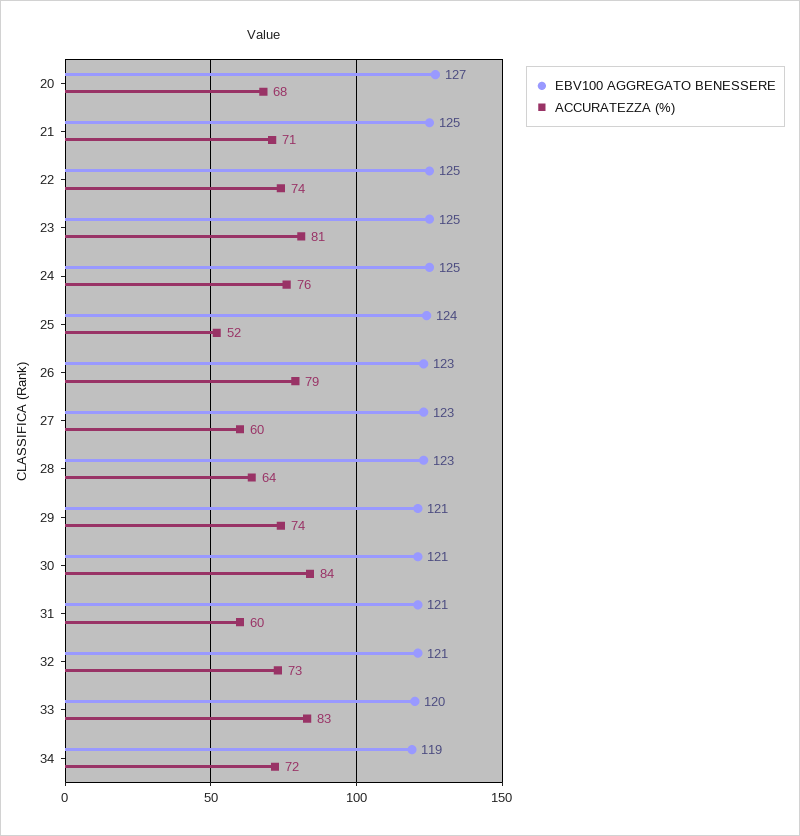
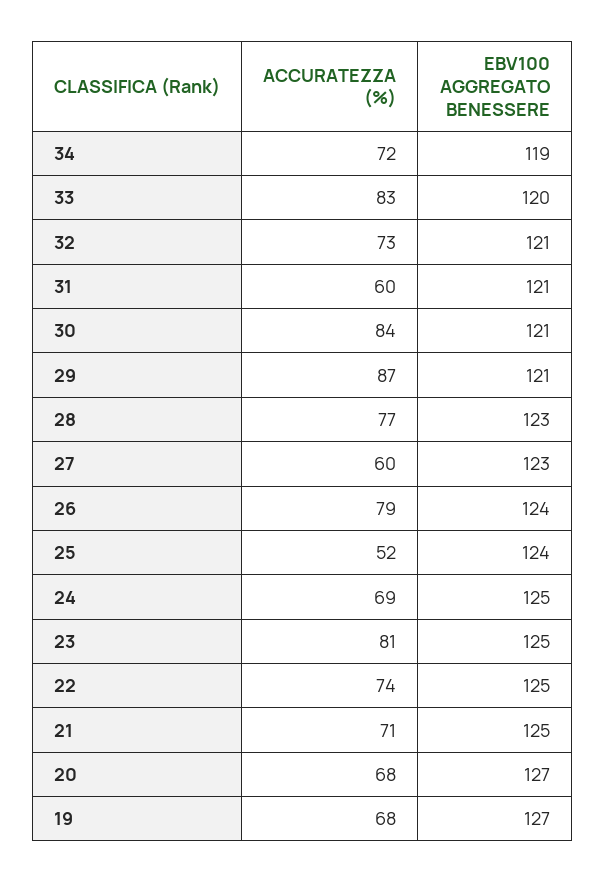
ACCURATEZZA (%), 24: 76 -> 69
EBV100 AGGREGATO BENESSERE, 26: 123 -> 124
ACCURATEZZA (%), 28: 64 -> 77
ACCURATEZZA (%), 29: 74 -> 87
ACCURATEZZA (%), 19: none -> 68
EBV100 AGGREGATO BENESSERE, 19: none -> 127

